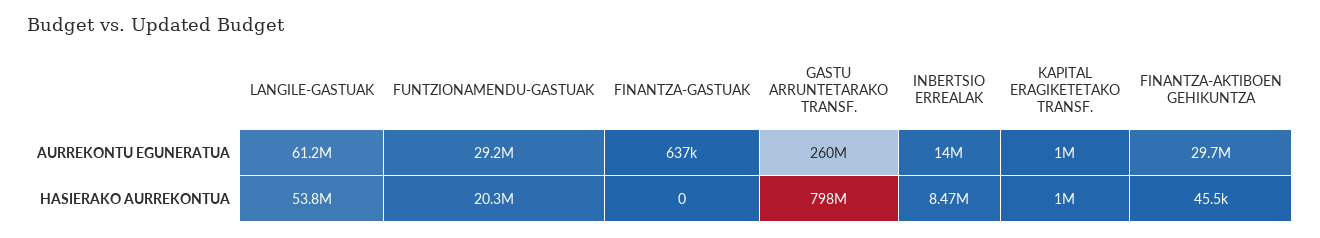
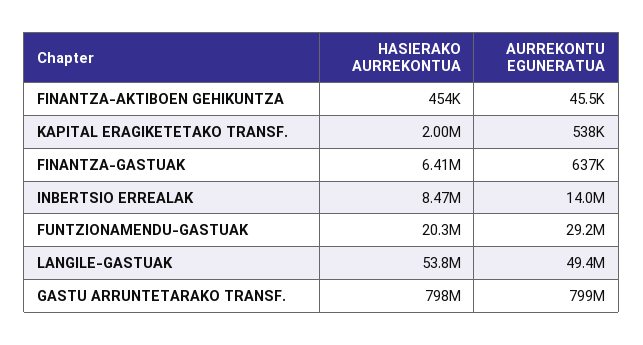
LANGILE-GASTUAK, AURREKONTU EGUNERATUA: 61200000 -> 49400000
GASTU ARRUNTETARAKO TRANSF., AURREKONTU EGUNERATUA: 260000000 -> 799000000
KAPITAL ERAGIKETETAKO TRANSF., AURREKONTU EGUNERATUA: 1000000 -> 538000
FINANTZA-AKTIBOEN GEHIKUNTZA, AURREKONTU EGUNERATUA: 29700000 -> 45500
FINANTZA-GASTUAK, HASIERAKO AURREKONTUA: 0 -> 6410000
KAPITAL ERAGIKETETAKO TRANSF., HASIERAKO AURREKONTUA: 1000000 -> 2000000
FINANTZA-AKTIBOEN GEHIKUNTZA, HASIERAKO AURREKONTUA: 45500 -> 454000

